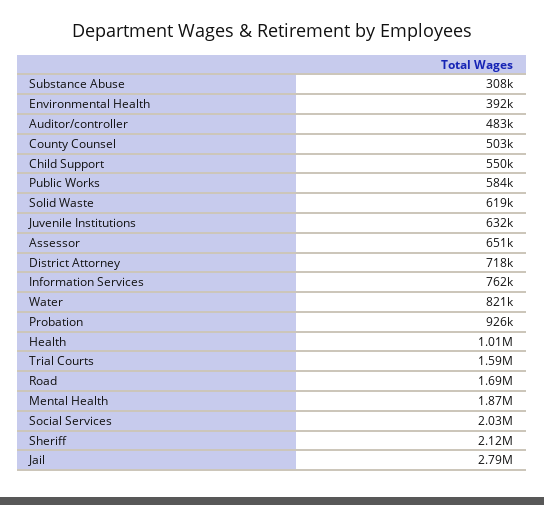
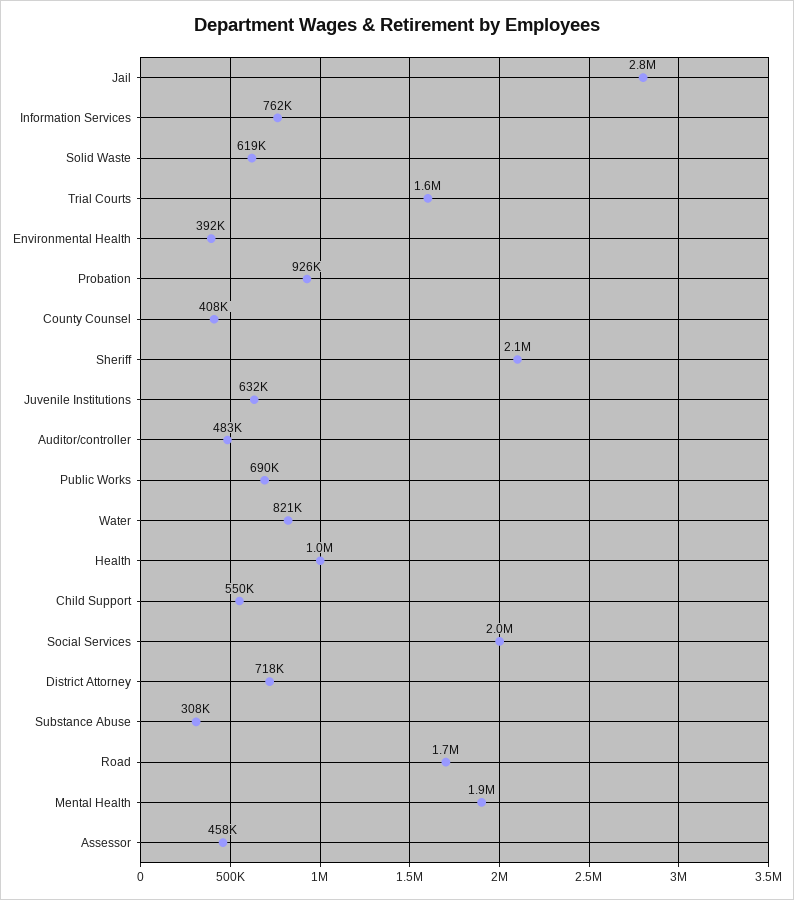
County Counsel: 503000 -> 408000
Public Works: 584000 -> 690000
Assessor: 651000 -> 458000

